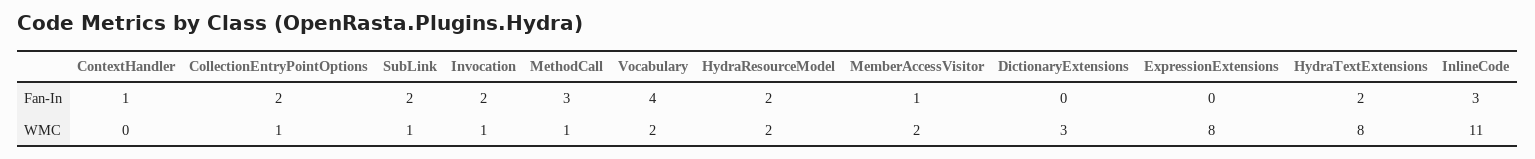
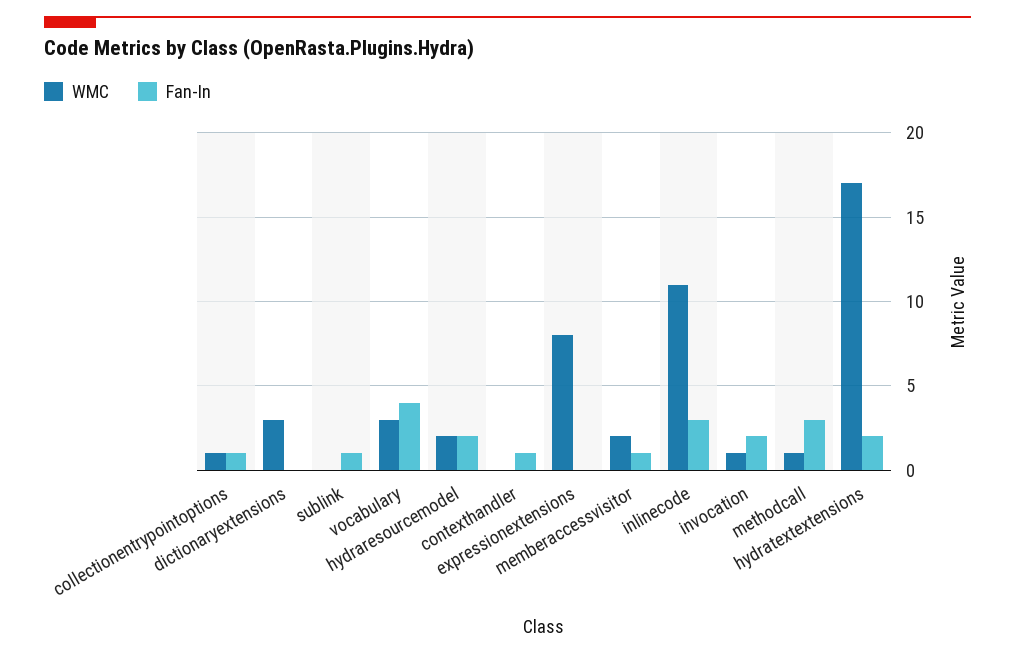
Fan-In, CollectionEntryPointOptions: 2 -> 1
Fan-In, SubLink: 2 -> 1
WMC, SubLink: 1 -> 0
WMC, Vocabulary: 2 -> 3
WMC, HydraTextExtensions: 8 -> 17

